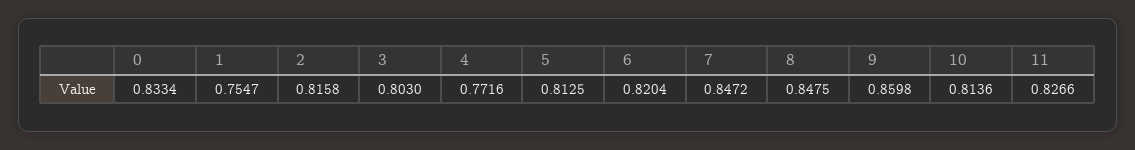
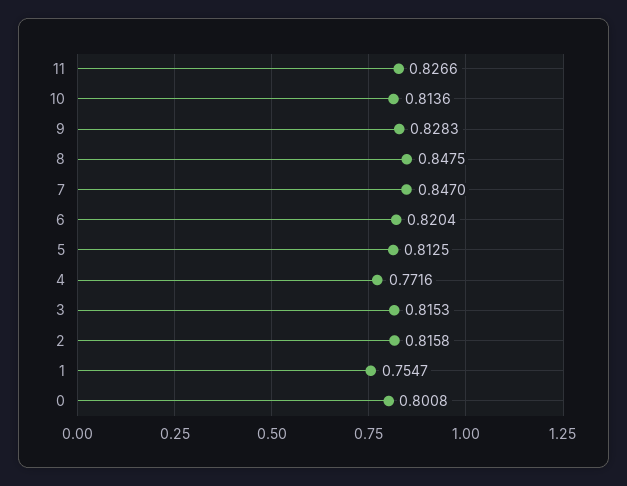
0: 0.8334 -> 0.8008
3: 0.803 -> 0.8153
7: 0.8472 -> 0.847
9: 0.8598 -> 0.8283

